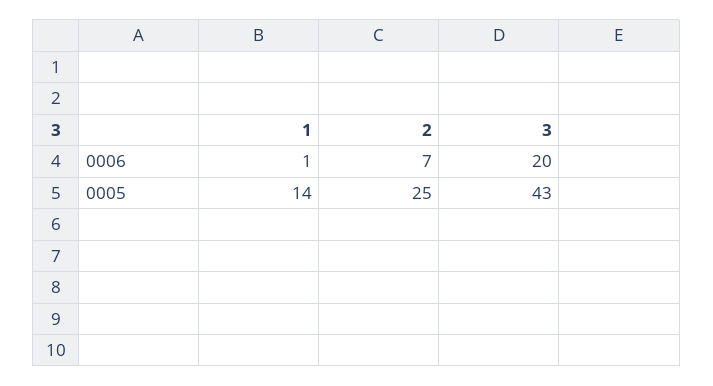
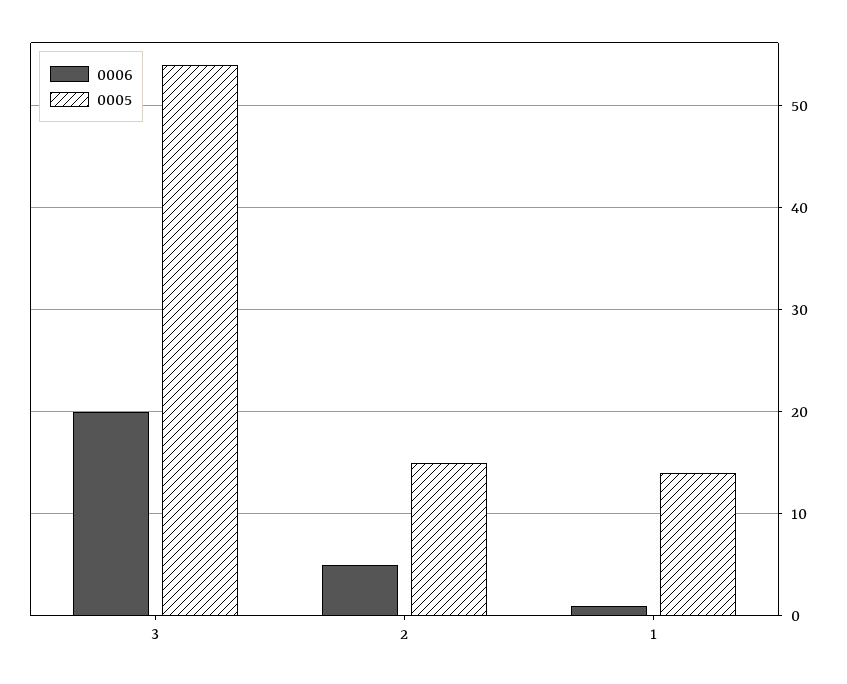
0006, 2: 7 -> 5
0005, 2: 25 -> 15
0005, 3: 43 -> 54

